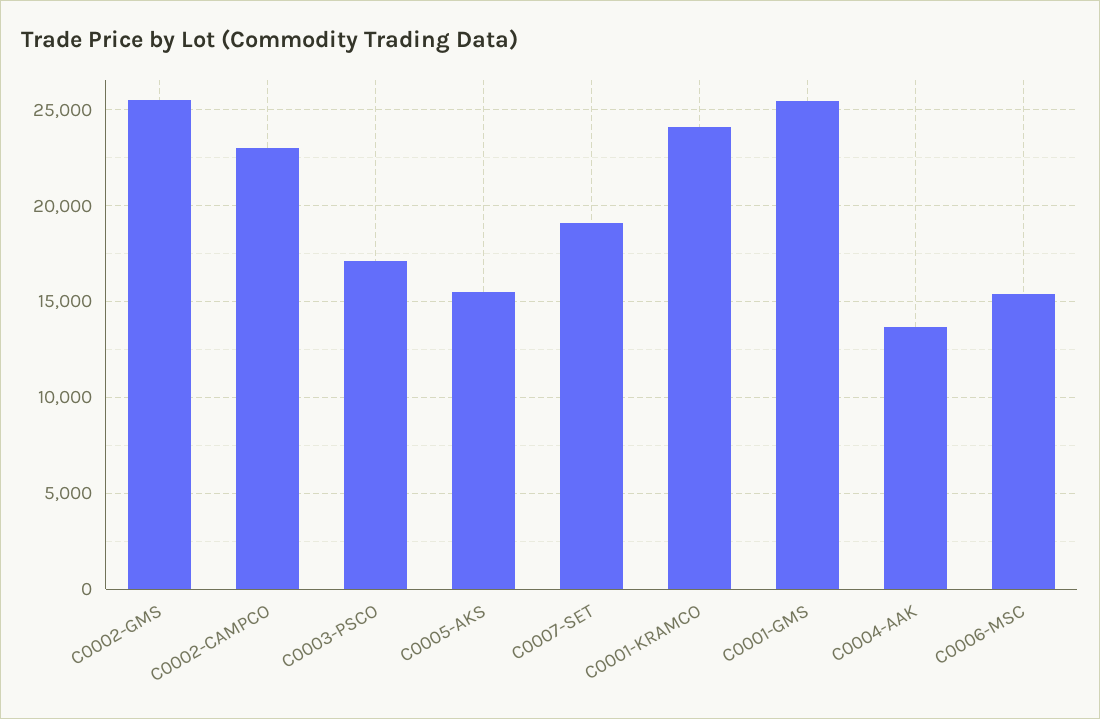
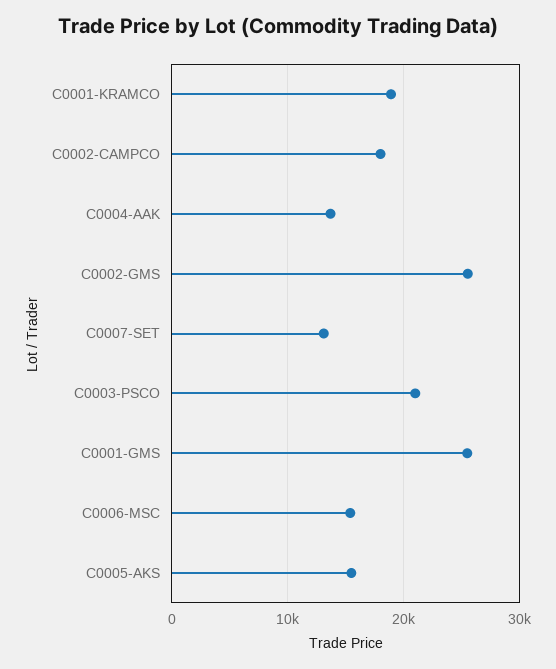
C0002-CAMPCO: 23000 -> 18000
C0003-PSCO: 17000 -> 21000
C0007-SET: 19000 -> 13000
C0001-KRAMCO: 24000 -> 19000

